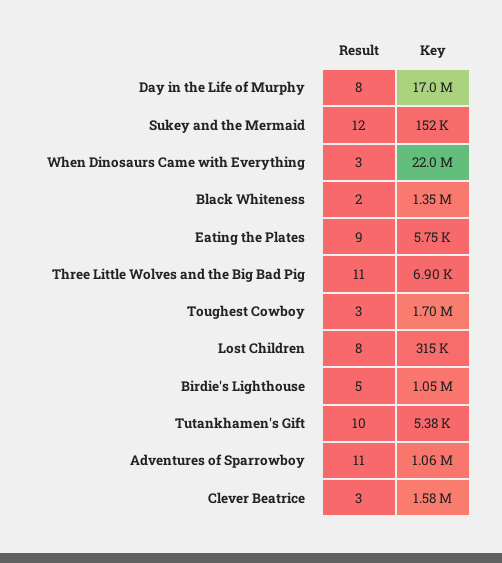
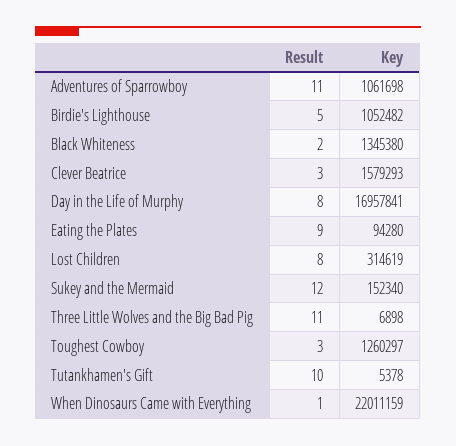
Result, When Dinosaurs Came with Everything: 3 -> 1
Key, Eating the Plates: 5750 -> 94280
Key, Toughest Cowboy: 1700000 -> 1260297

